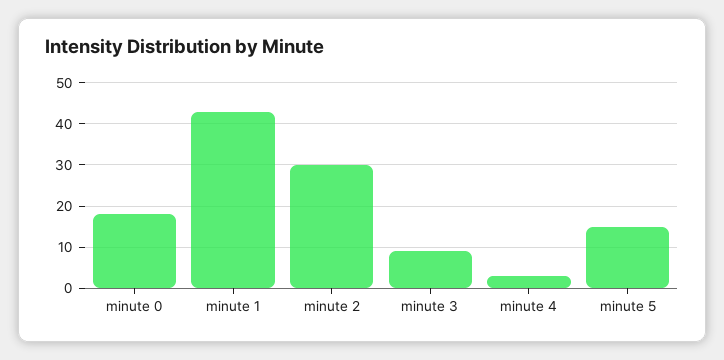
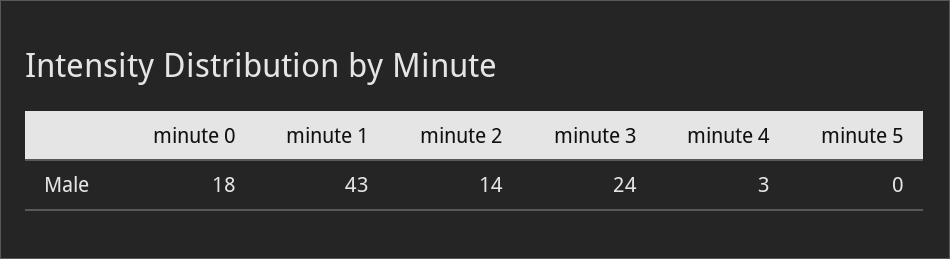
minute 2: 30 -> 14
minute 3: 10 -> 24
minute 5: 15 -> 0

